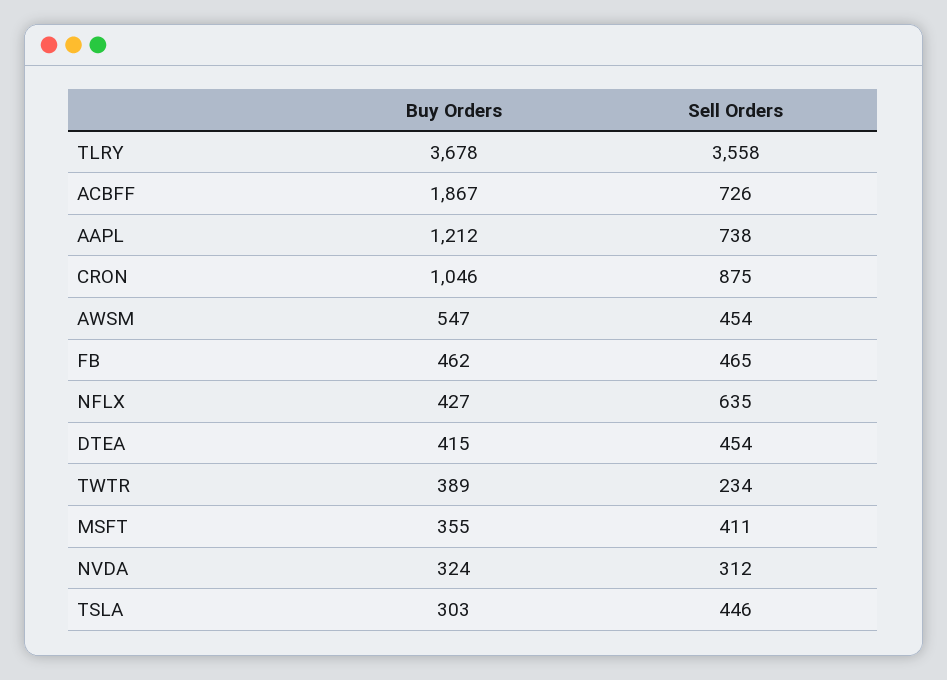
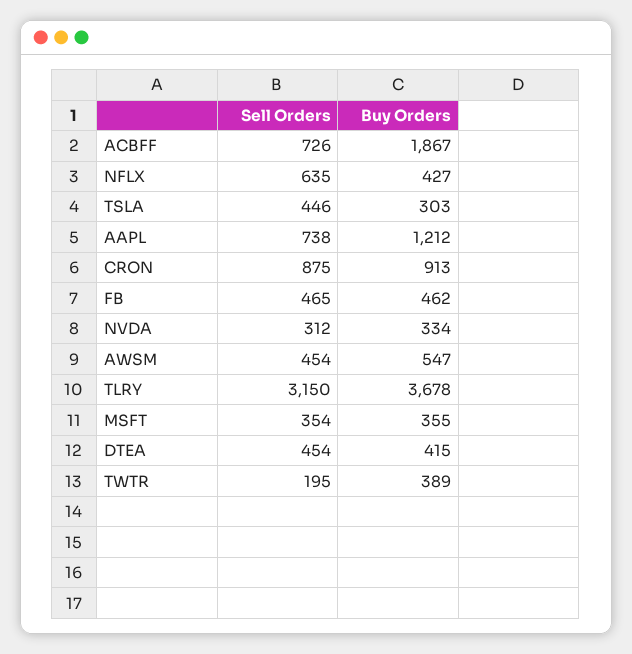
Sell Orders, TLRY: 3558 -> 3150
Buy Orders, CRON: 1046 -> 913
Sell Orders, TWTR: 234 -> 195
Sell Orders, MSFT: 411 -> 354
Buy Orders, NVDA: 324 -> 334

